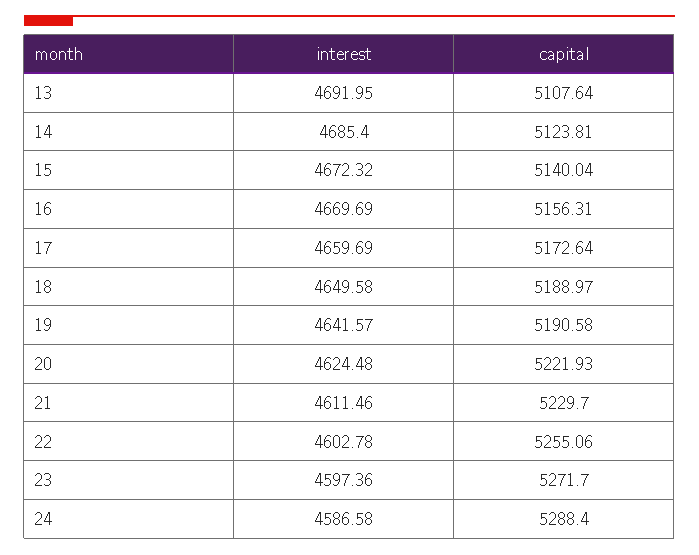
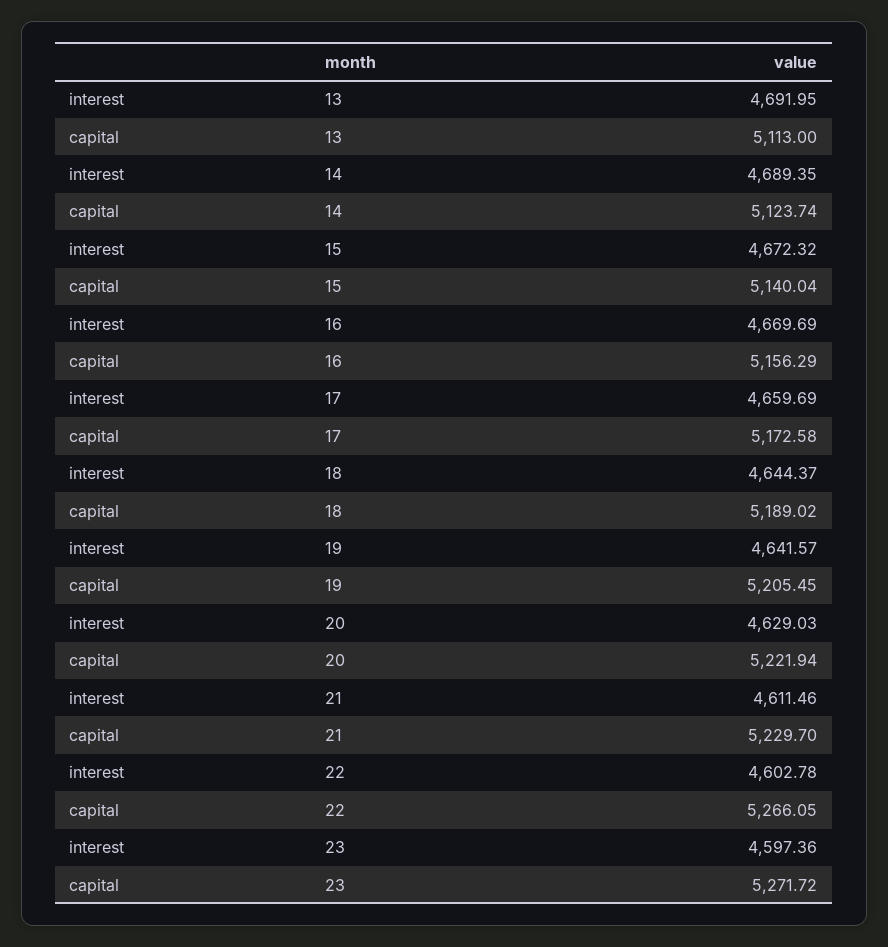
capital, 13: 5107.64 -> 5113
interest, 14: 4685.4 -> 4689.35
capital, 14: 5123.81 -> 5123.74
capital, 16: 5156.31 -> 5156.29
capital, 17: 5172.64 -> 5172.58
interest, 18: 4649.58 -> 4644.37
capital, 18: 5188.97 -> 5189.02
capital, 19: 5190.58 -> 5205.45
interest, 20: 4624.48 -> 4629.03
capital, 20: 5221.93 -> 5221.94
capital, 22: 5255.06 -> 5266.05
capital, 23: 5271.7 -> 5271.72
interest, 24: 4586.58 -> none
capital, 24: 5288.4 -> none

